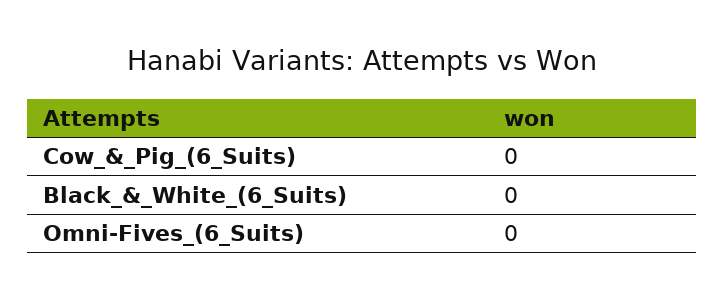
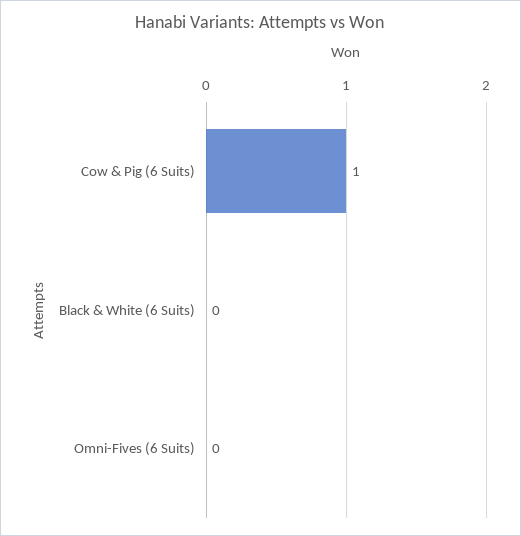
Cow_&_Pig_(6_Suits): 0 -> 1

